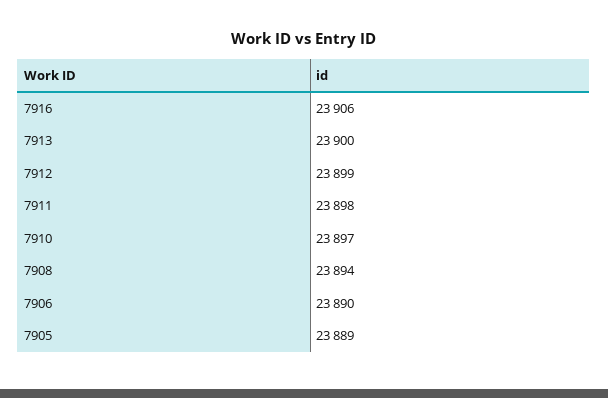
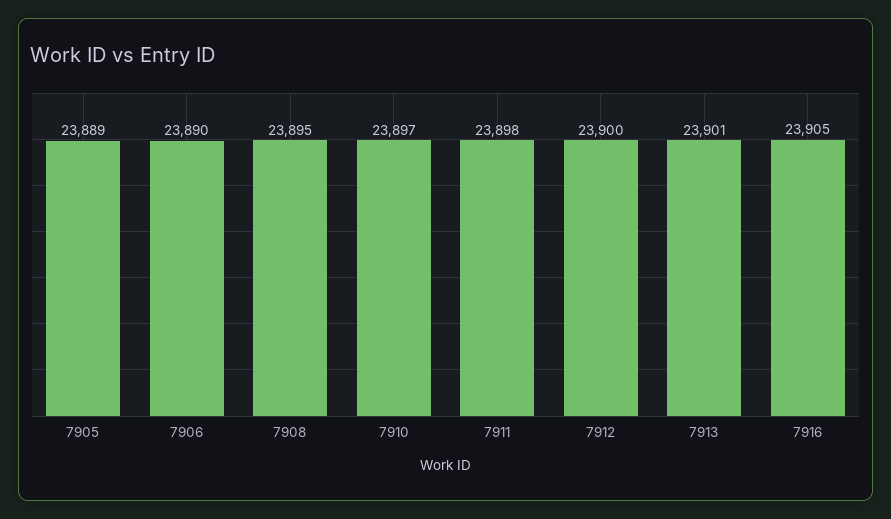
7916: 23906 -> 23905
7913: 23900 -> 23901
7912: 23899 -> 23900
7908: 23894 -> 23895

